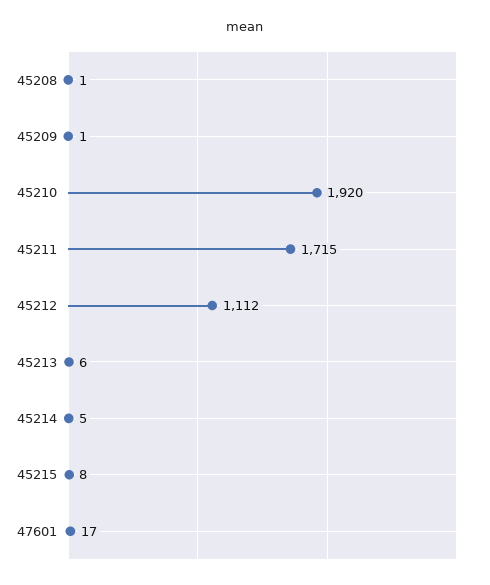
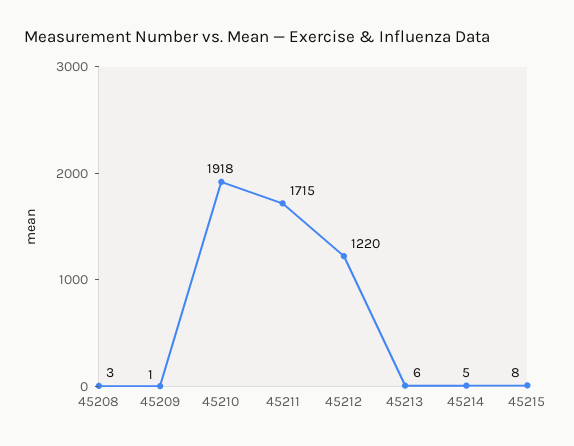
45208: 1 -> 3
45210: 1920 -> 1918
45212: 1112 -> 1220
47601: 17 -> none

